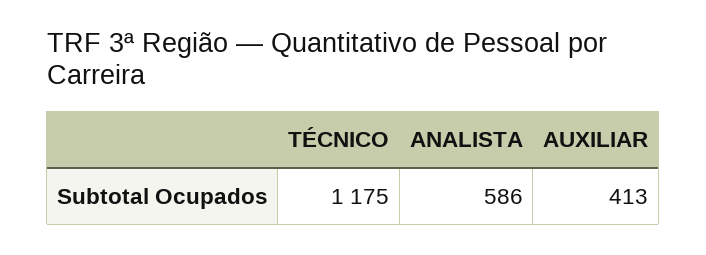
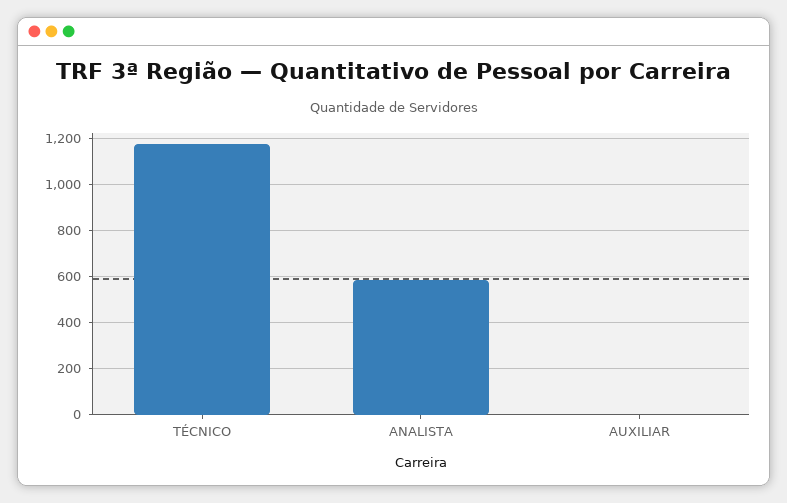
AUXILIAR: 413 -> 0

